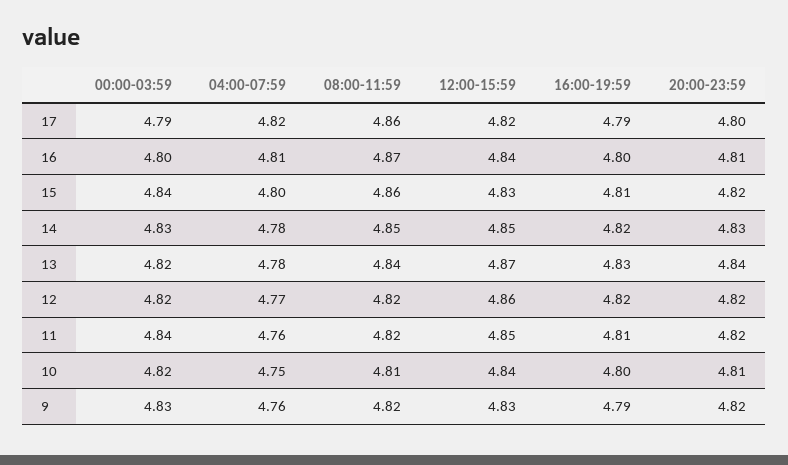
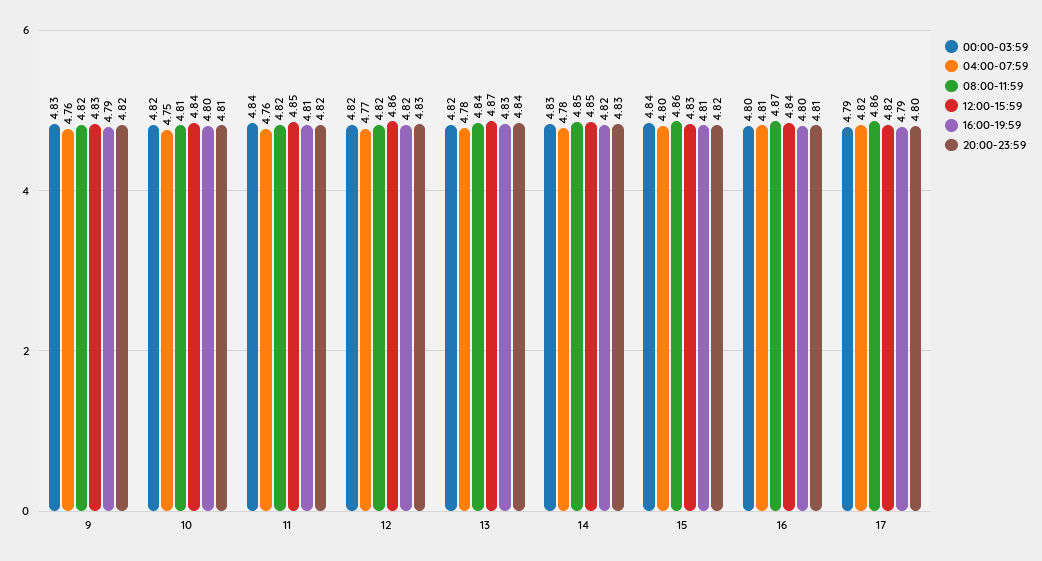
20:00-23:59, 12: 4.82 -> 4.83

